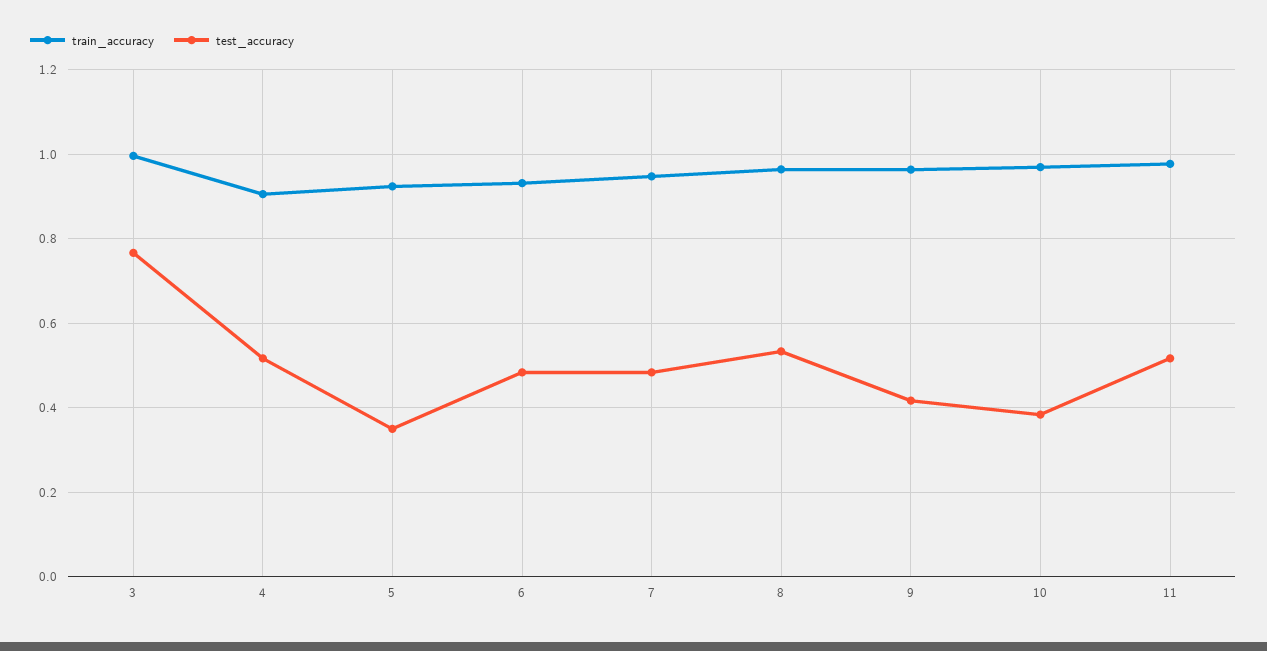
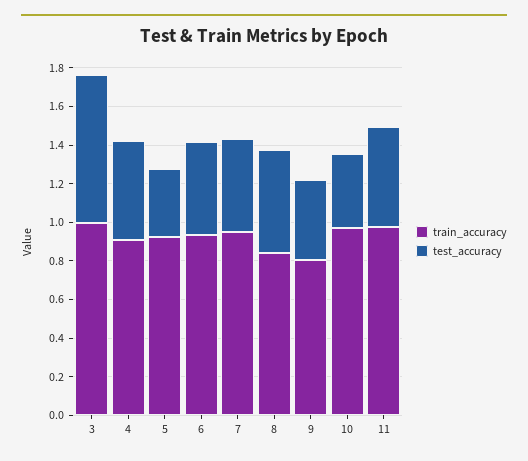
train_accuracy, 8: 0.96 -> 0.85
train_accuracy, 9: 0.96 -> 0.8

